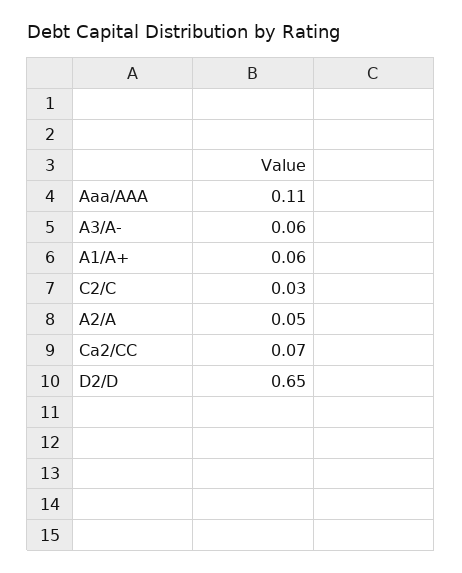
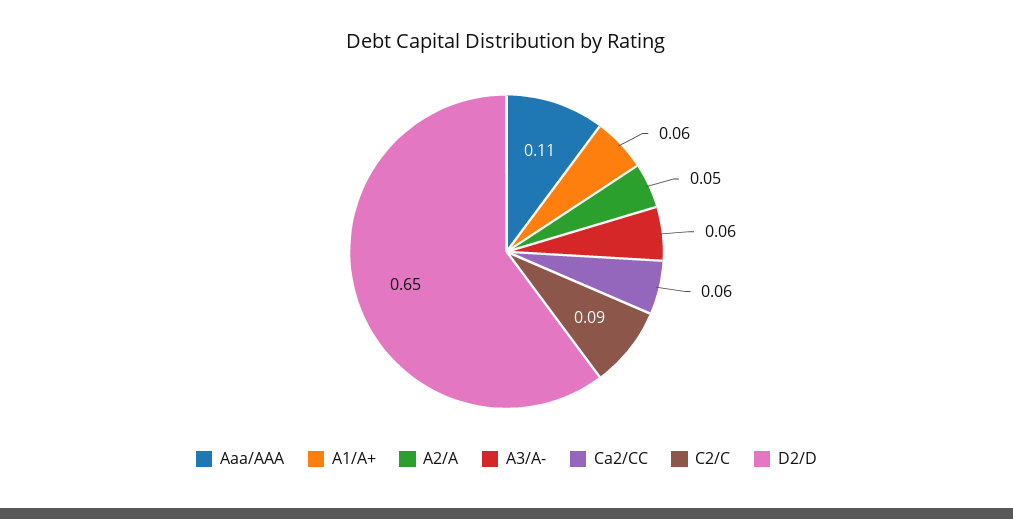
C2/C: 0.03 -> 0.09
Ca2/CC: 0.07 -> 0.06

